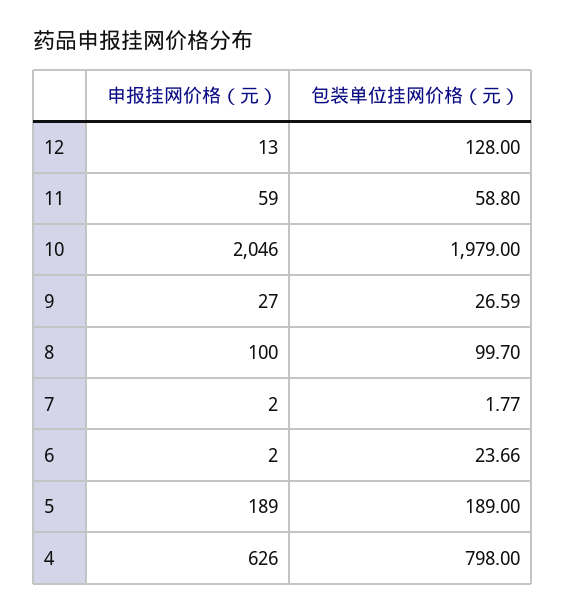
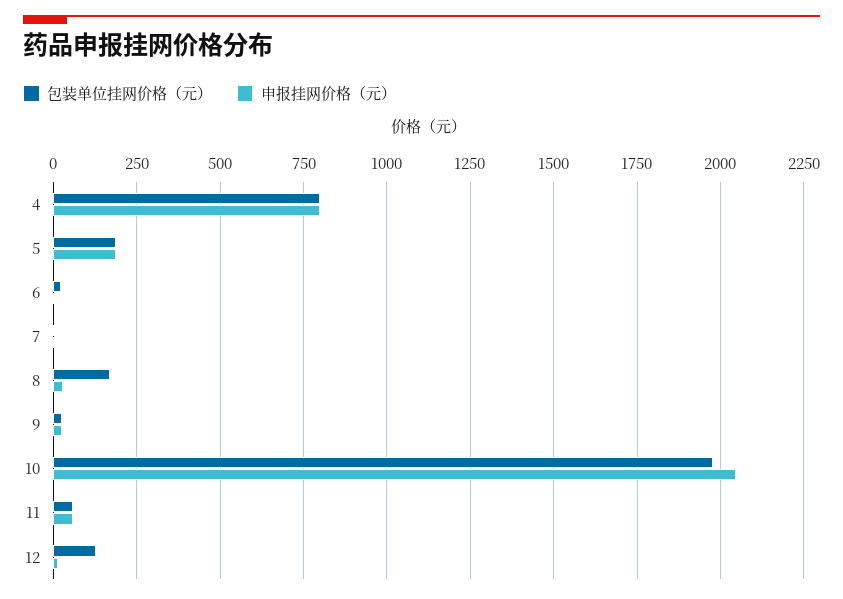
申报挂网价格（元）, 8: 100 -> 25
包装单位挂网价格（元）, 8: 99.7 -> 175
申报挂网价格（元）, 4: 626 -> 800

